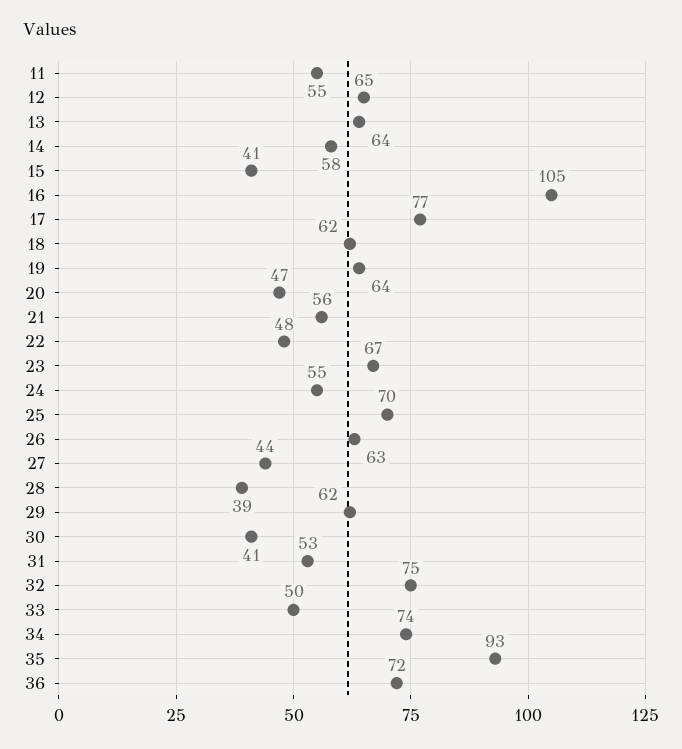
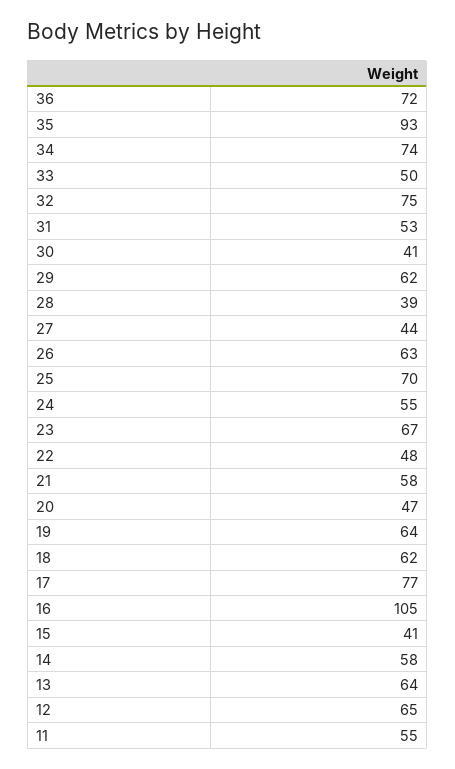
21: 56 -> 58

